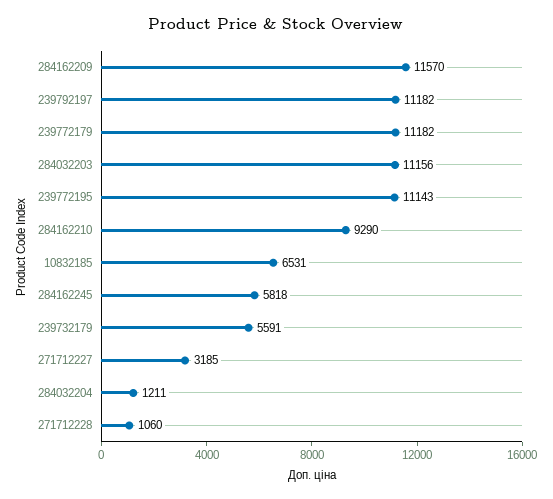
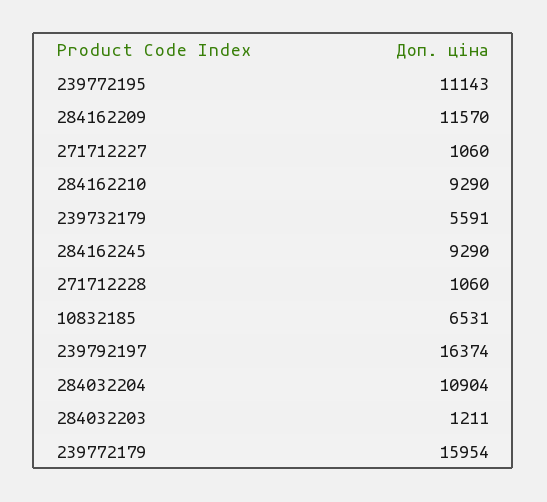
239792197: 11182 -> 16374
239772179: 11182 -> 15954
284032203: 11156 -> 1211
284162245: 5818 -> 9290
271712227: 3185 -> 1060
284032204: 1211 -> 10904

